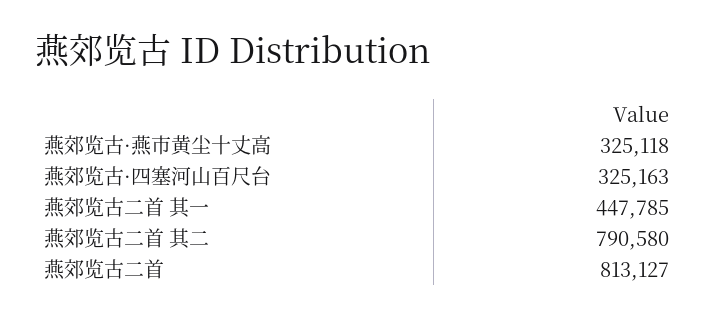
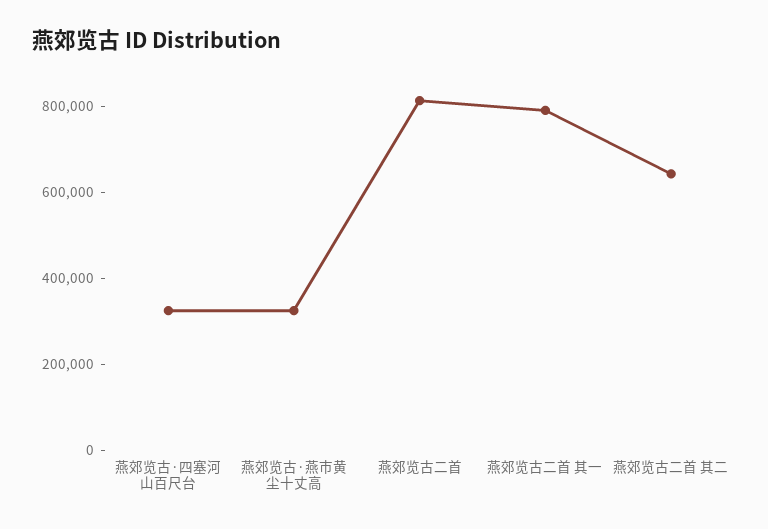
燕郊览古二首 其一: 447785 -> 800000
燕郊览古二首 其二: 790580 -> 650000

